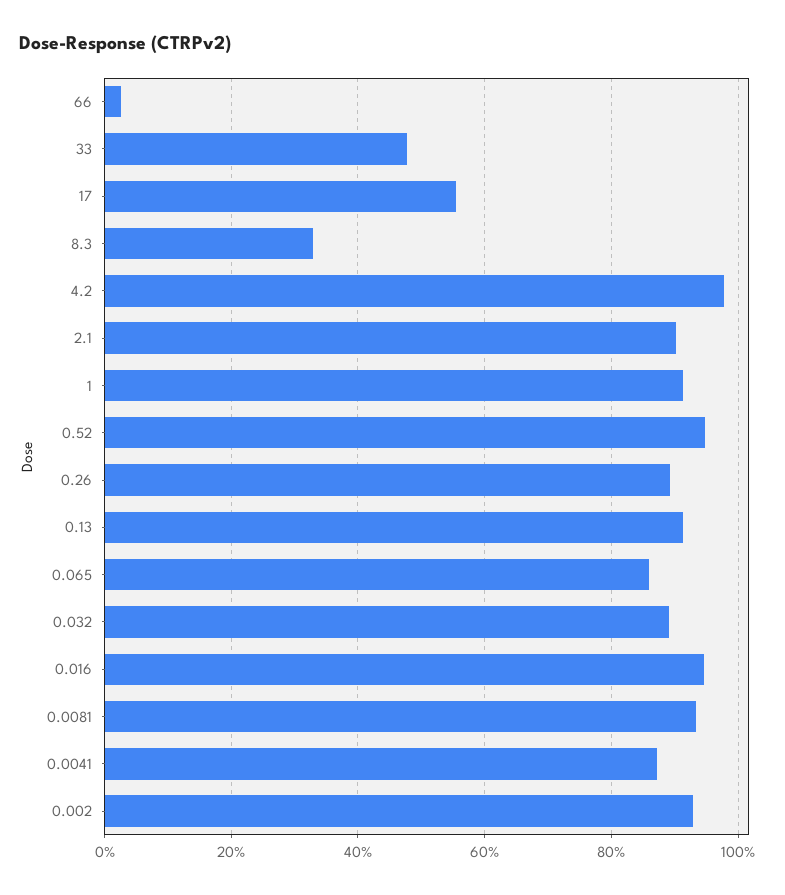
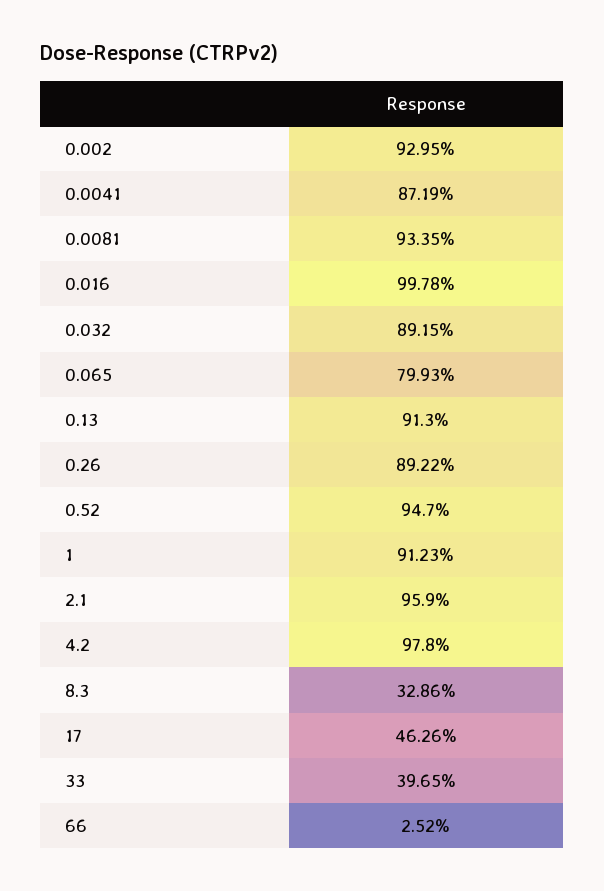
33: 48 -> 39.65
17: 56 -> 46.26
2.1: 90 -> 95.9
0.065: 86 -> 79.93
0.016: 94 -> 99.78

